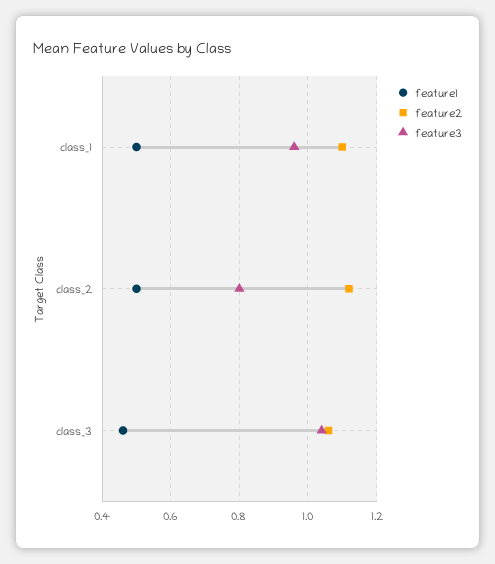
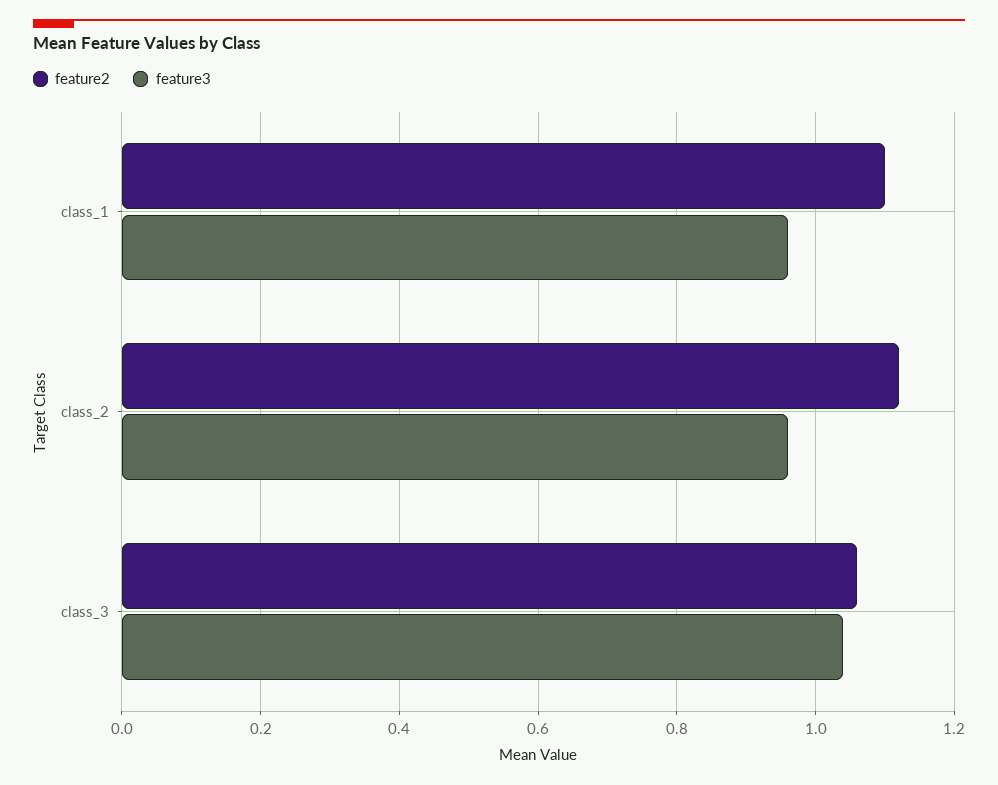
feature1, class_1: 0.5 -> none
feature1, class_2: 0.5 -> none
feature3, class_2: 0.8 -> 0.95
feature1, class_3: 0.45 -> none

